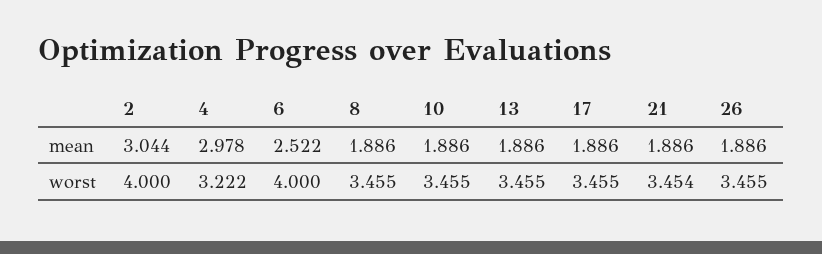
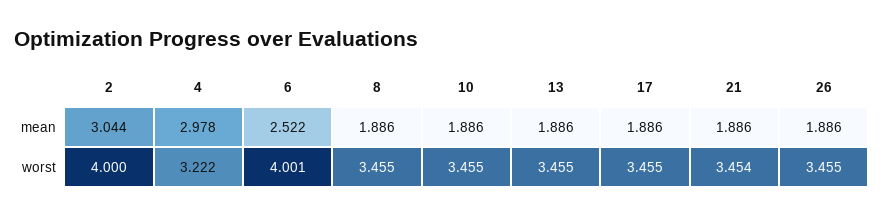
6, worst: 4 -> 4.001

